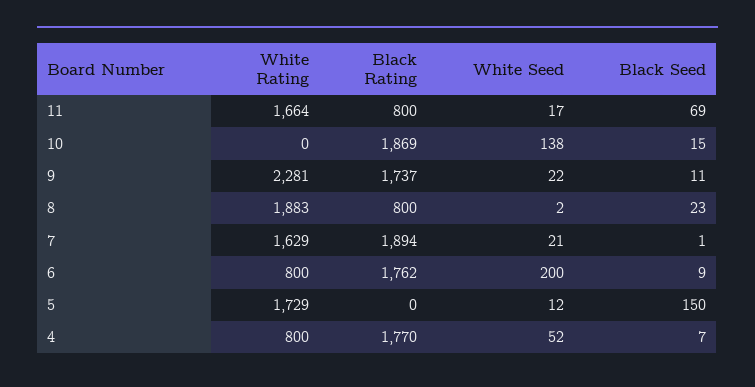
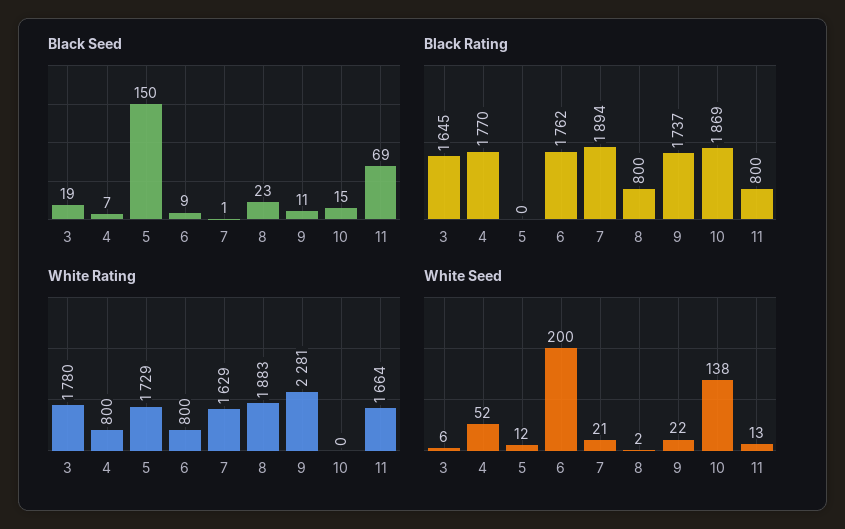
White Seed, 11: 17 -> 13
Black Seed, 3: none -> 19
Black Rating, 3: none -> 1645
White Rating, 3: none -> 1780
White Seed, 3: none -> 6

